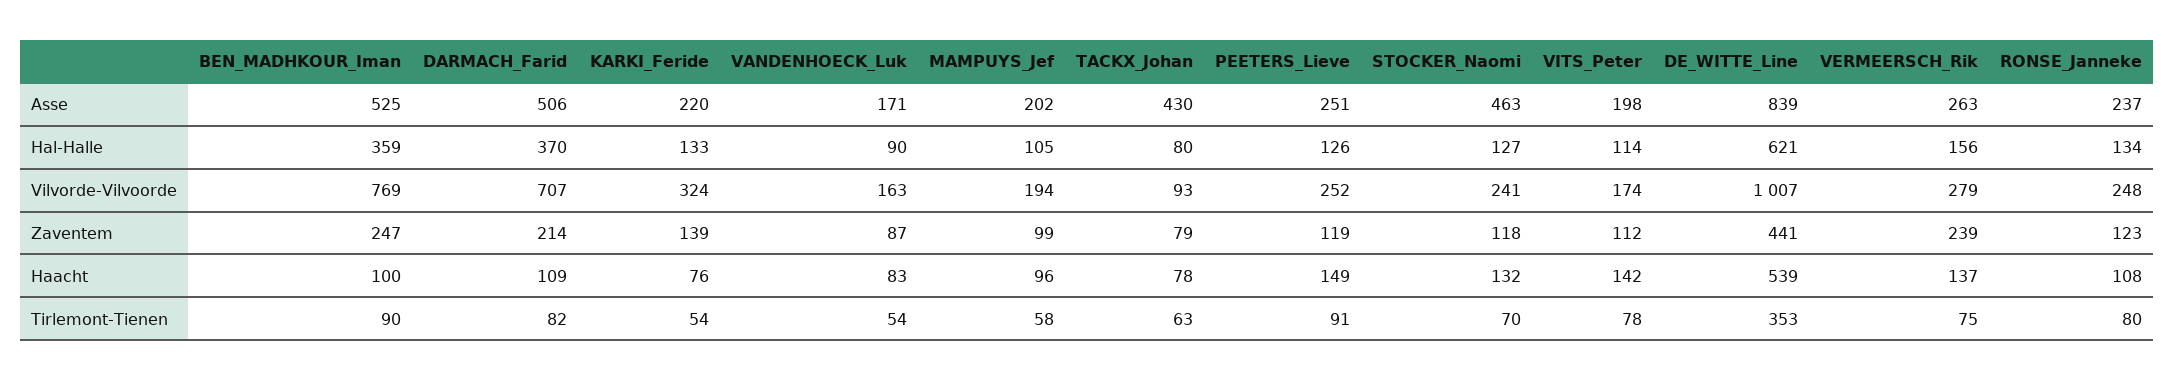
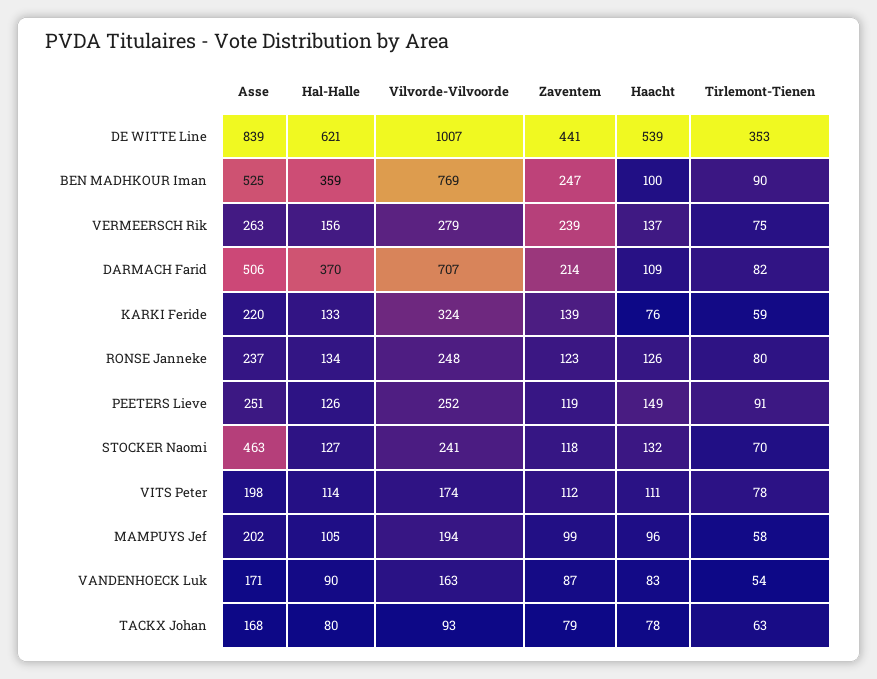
TACKX_Johan, Asse: 430 -> 168
VITS_Peter, Haacht: 142 -> 111
RONSE_Janneke, Haacht: 108 -> 126
KARKI_Feride, Tirlemont-Tienen: 54 -> 59

